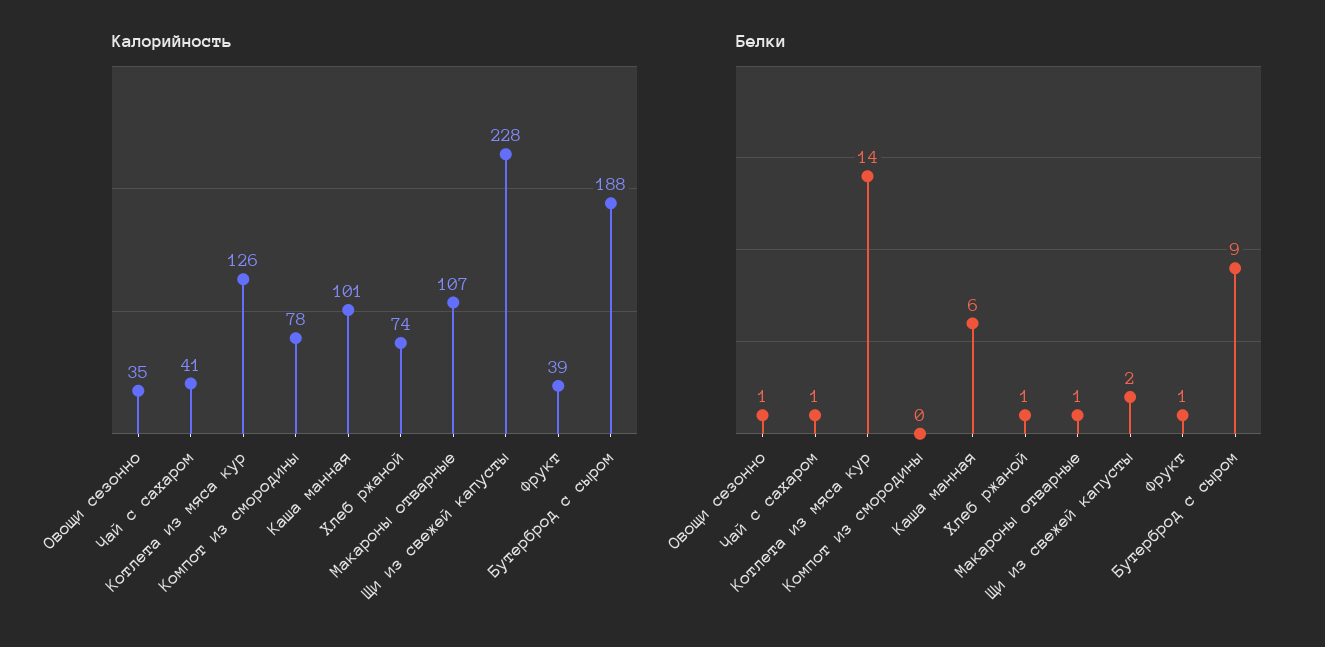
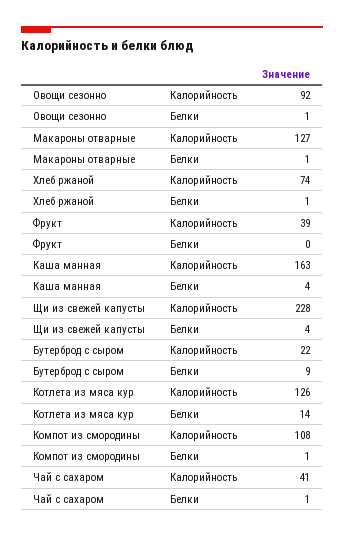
Калорийность, Овощи сезонно: 35 -> 92
Калорийность, Компот из смородины: 78 -> 108
Калорийность, Каша манная: 101 -> 163
Калорийность, Макароны отварные: 107 -> 127
Калорийность, Бутерброд с сыром: 188 -> 22
Белки, Компот из смородины: 0 -> 1
Белки, Каша манная: 6 -> 4
Белки, Щи из свежей капусты: 2 -> 4
Белки, Фрукт: 1 -> 0

